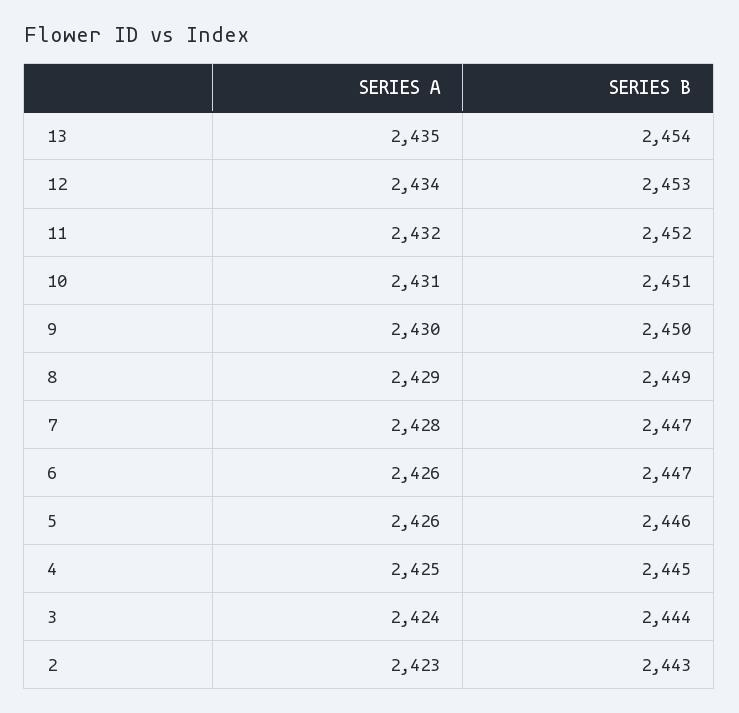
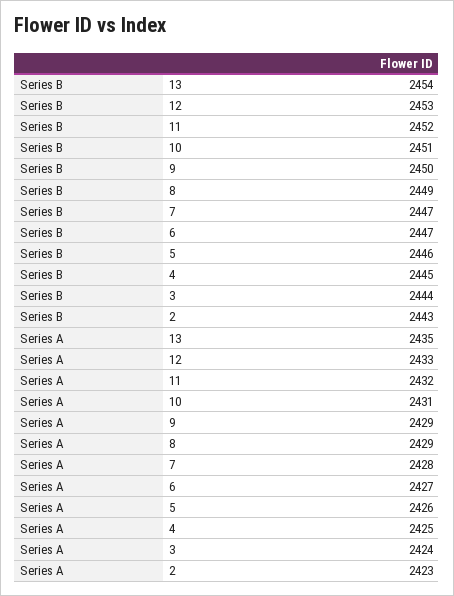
SERIES A, 12: 2434 -> 2433
SERIES A, 9: 2430 -> 2429
SERIES A, 6: 2426 -> 2427

